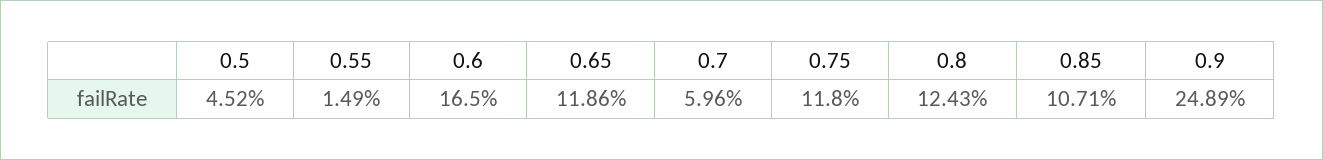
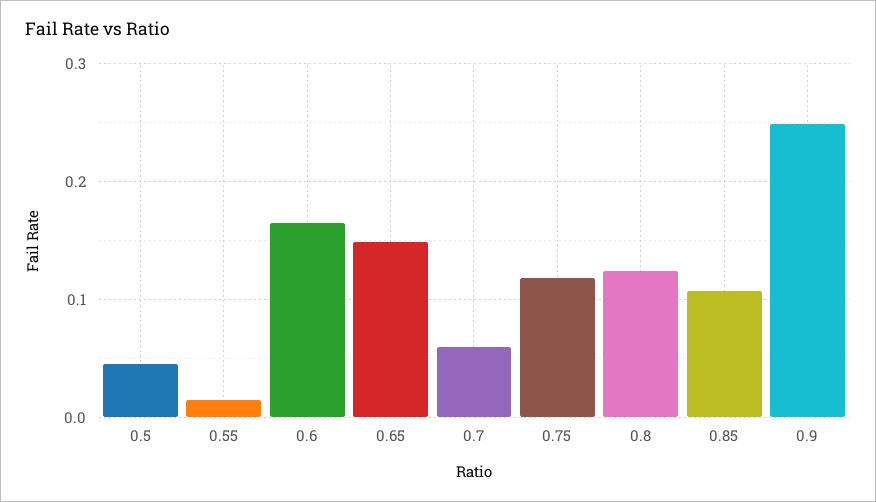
0.65: 0.1186 -> 0.15

